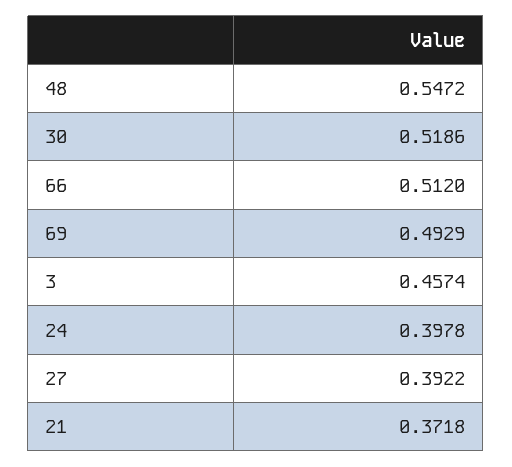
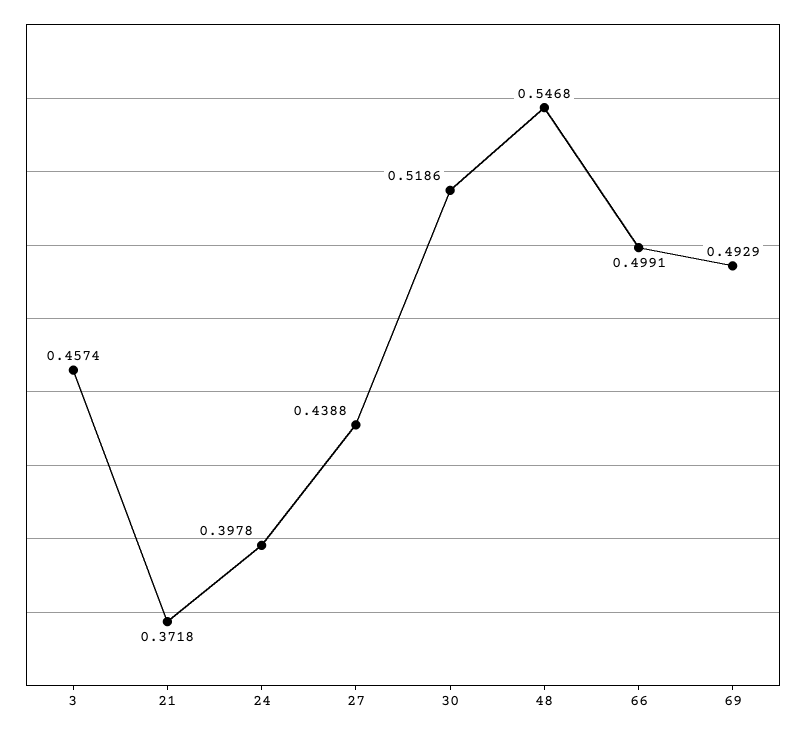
48: 0.5472 -> 0.5468
66: 0.512 -> 0.4991
27: 0.3922 -> 0.4388

